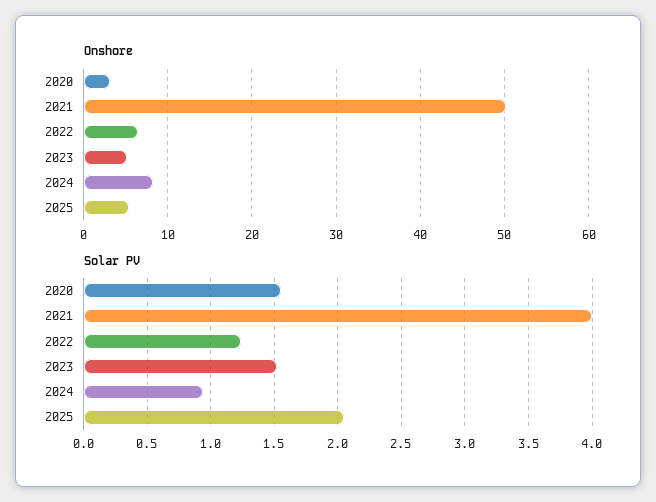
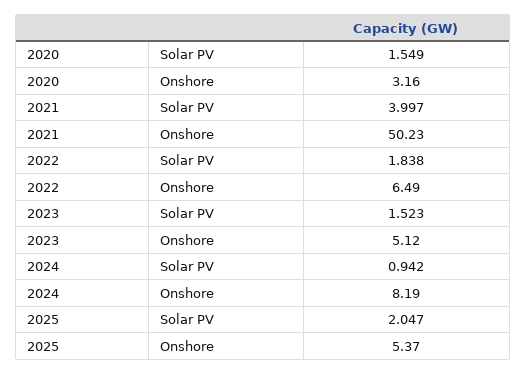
Solar PV, 2022: 1.25 -> 1.838

